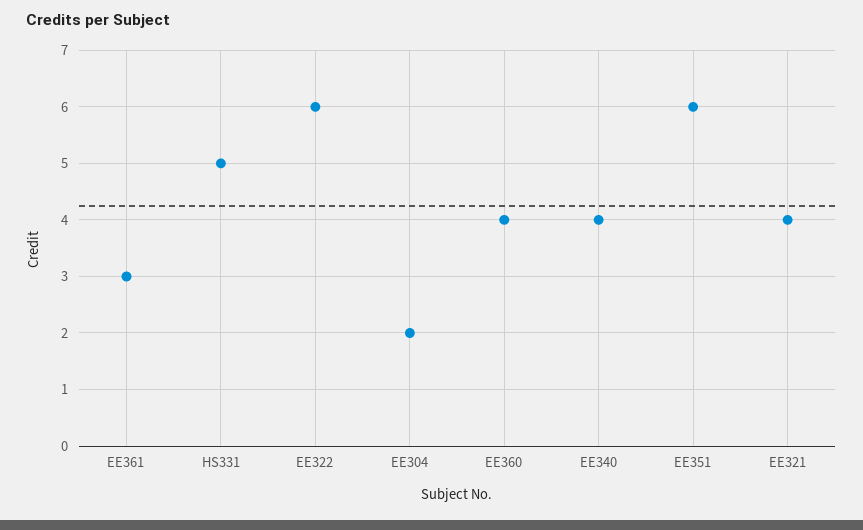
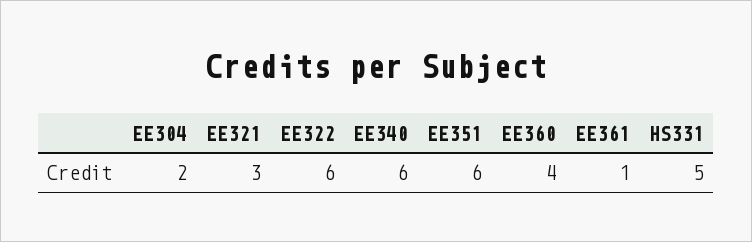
EE361: 3 -> 1
EE340: 4 -> 6
EE321: 4 -> 3

